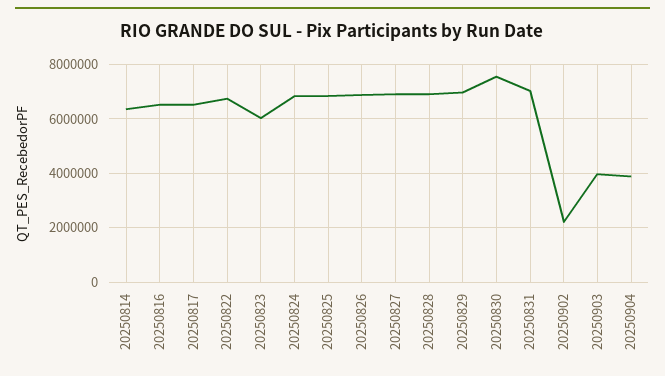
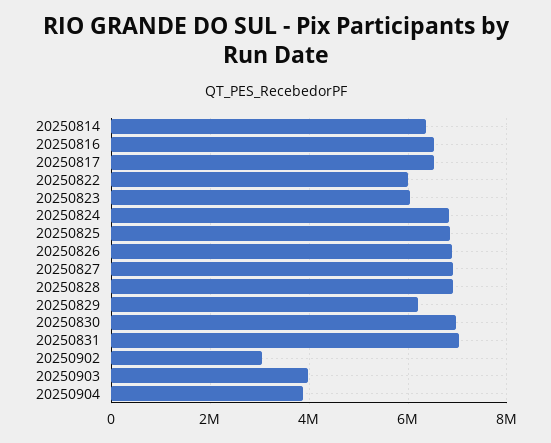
20250822: 6750000 -> 6000000
20250829: 7000000 -> 6200000
20250830: 7500000 -> 7000000
20250902: 2250000 -> 3000000

